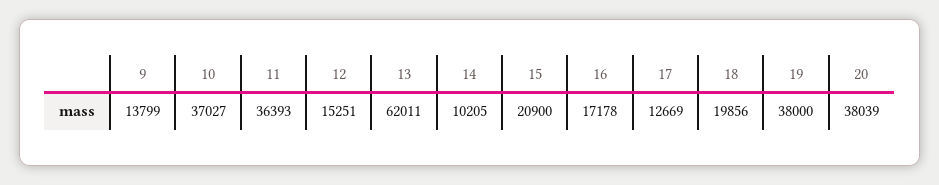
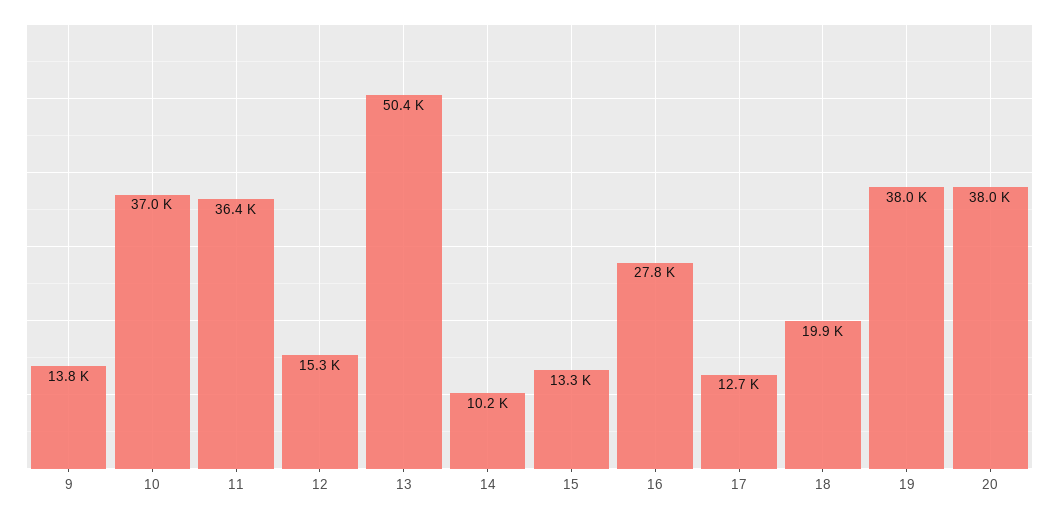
13: 62011 -> 50400
15: 20900 -> 13300
16: 17178 -> 27800

